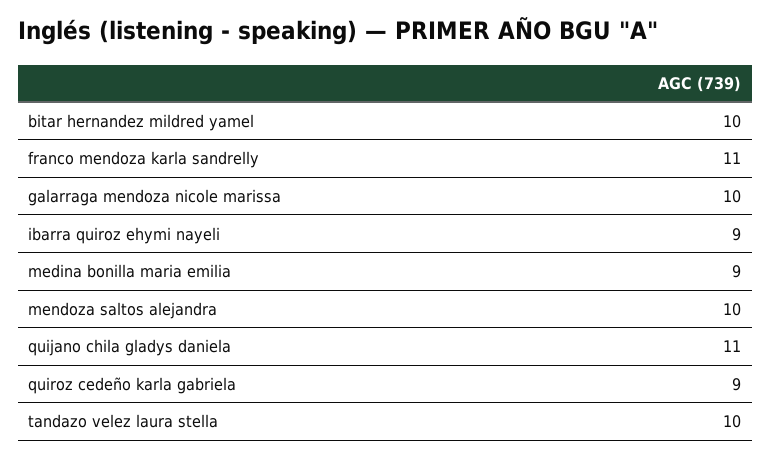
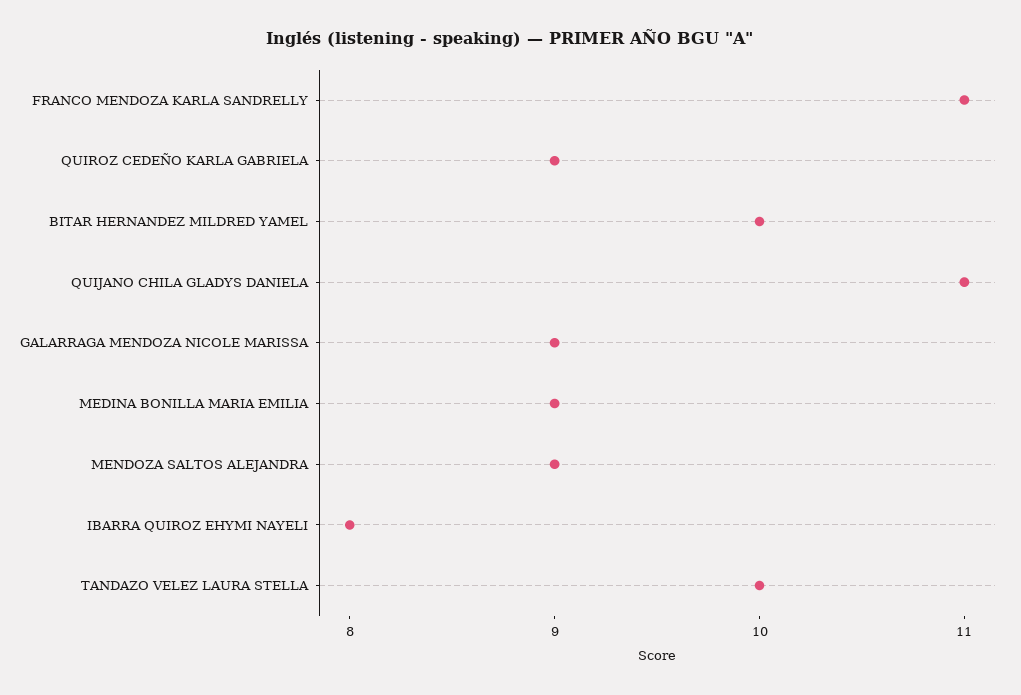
galarraga mendoza nicole marissa: 10 -> 9
ibarra quiroz ehymi nayeli: 9 -> 8
mendoza saltos alejandra: 10 -> 9

